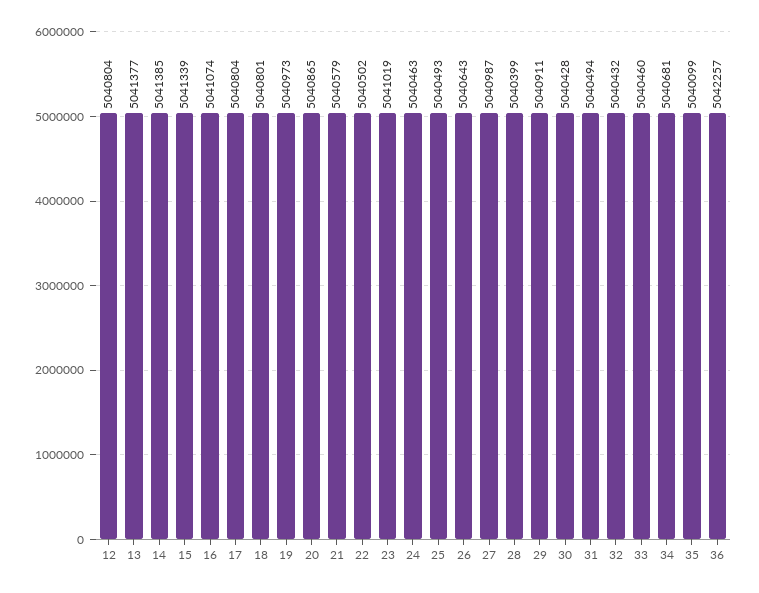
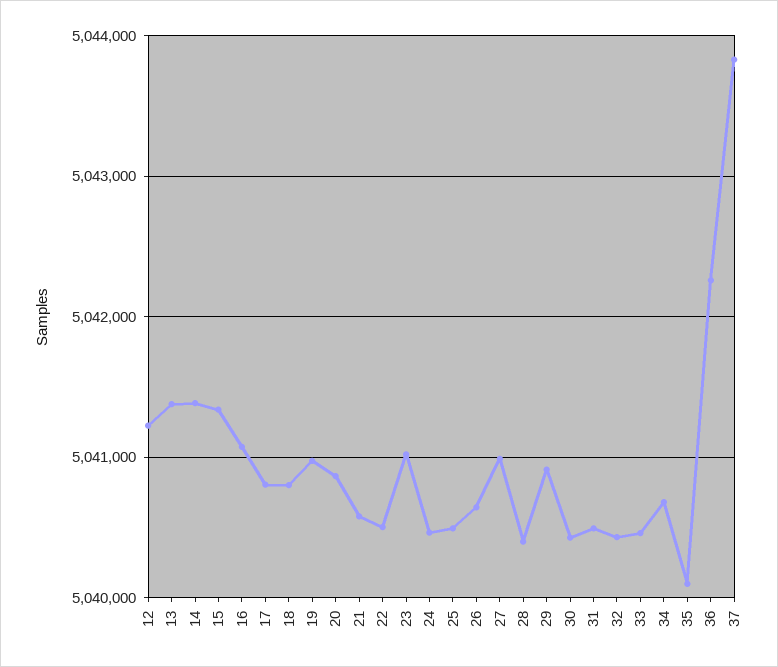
12: 5040804 -> 5041200
37: none -> 5043800

